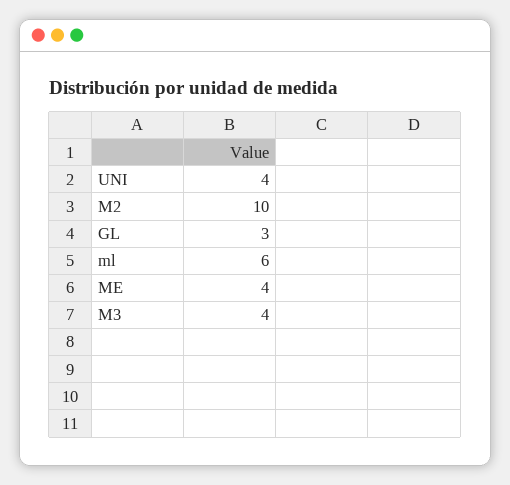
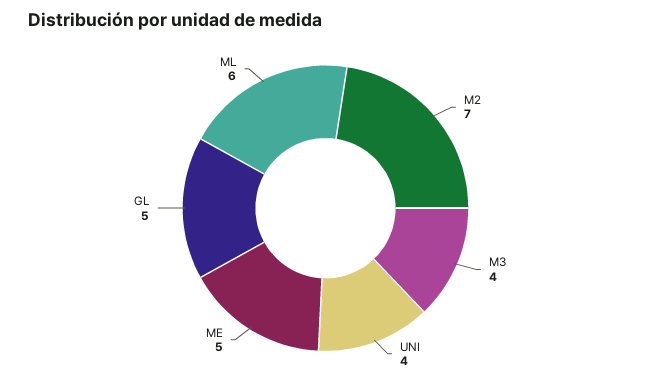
M2: 10 -> 7
GL: 3 -> 5
ME: 4 -> 5

